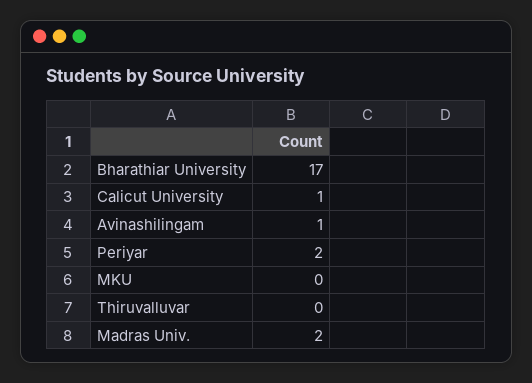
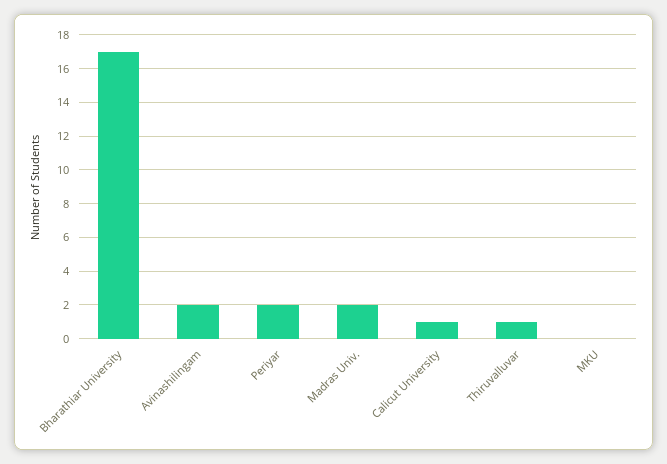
Avinashilingam: 1 -> 2
Thiruvalluvar: 0 -> 1

